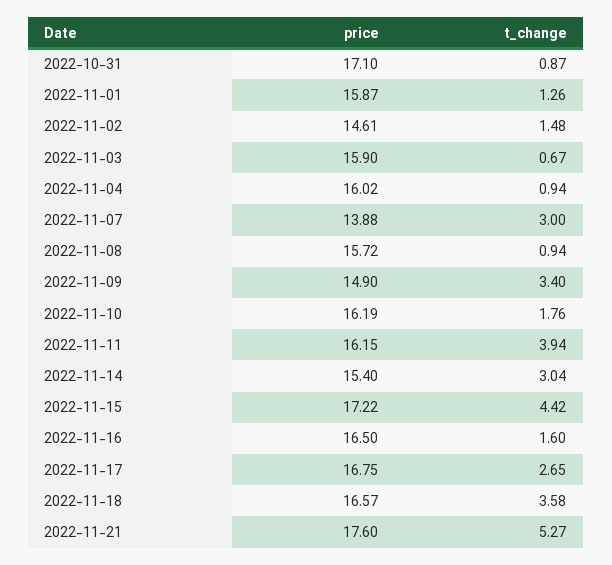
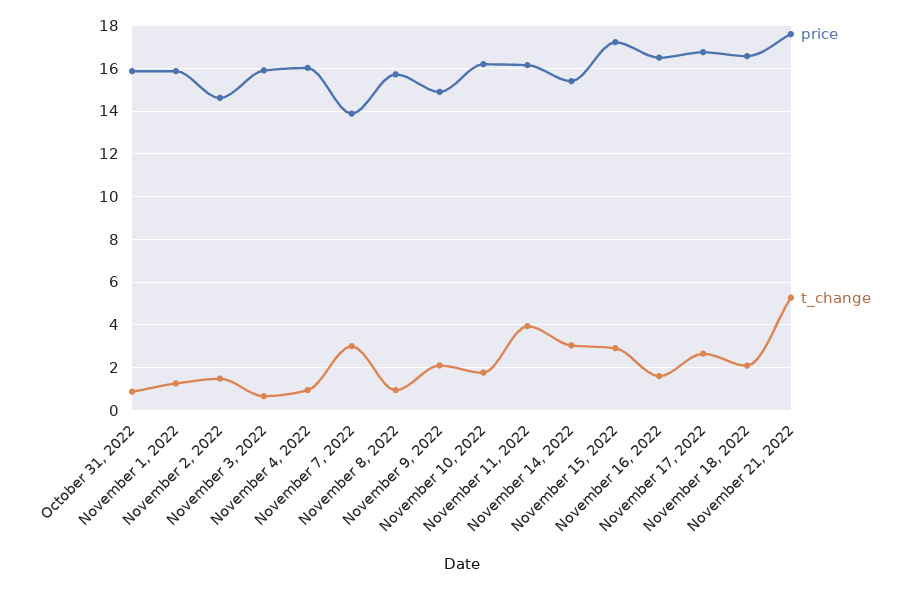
price, 2022-10-31: 17.1 -> 16
t_change, 2022-11-09: 3.4 -> 2
t_change, 2022-11-15: 4.42 -> 3
t_change, 2022-11-18: 3.58 -> 2

